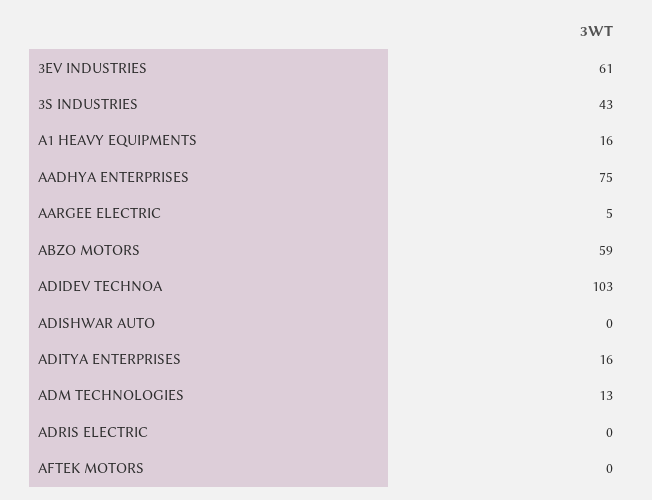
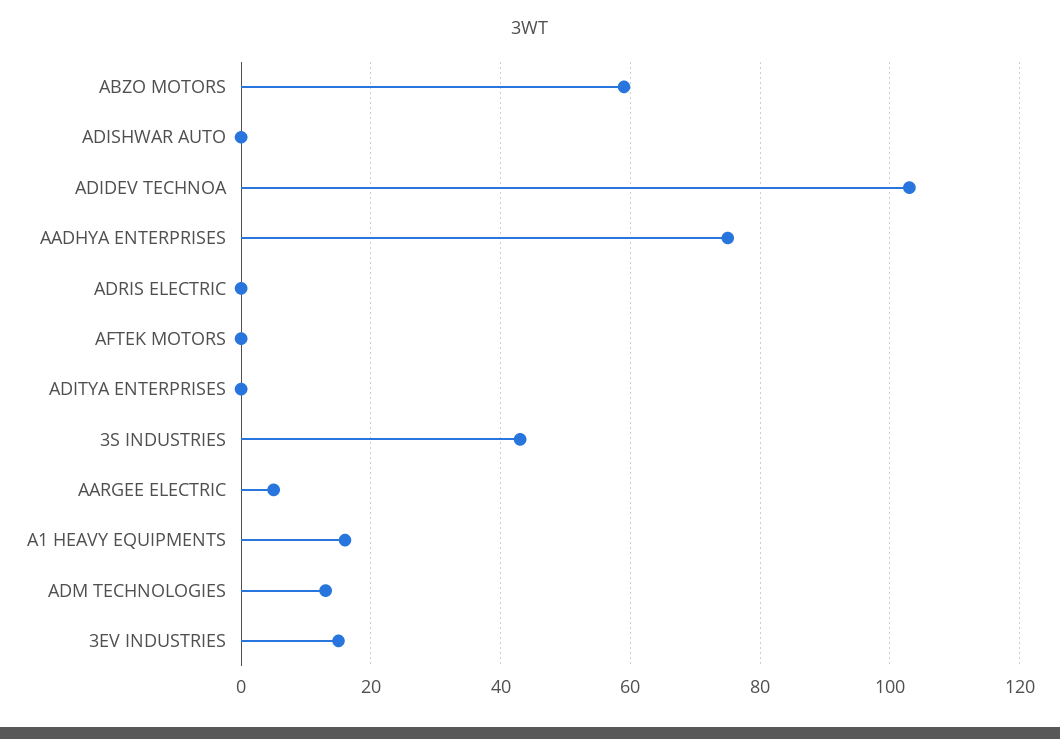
3EV INDUSTRIES: 61 -> 15
ADITYA ENTERPRISES: 16 -> 0

